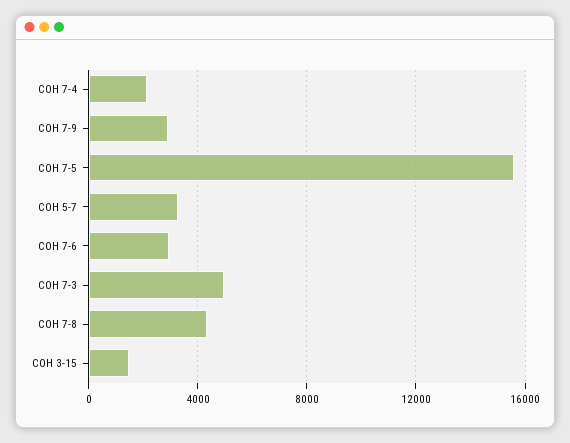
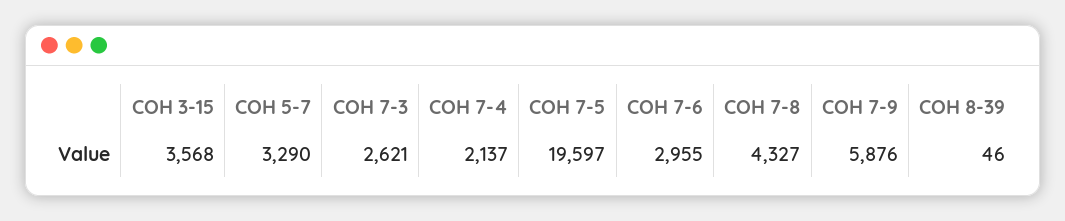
COH 7-9: 3000 -> 5876
COH 7-5: 15500 -> 19597
COH 7-3: 5000 -> 2621
COH 3-15: 1500 -> 3568
COH 8-39: none -> 46

